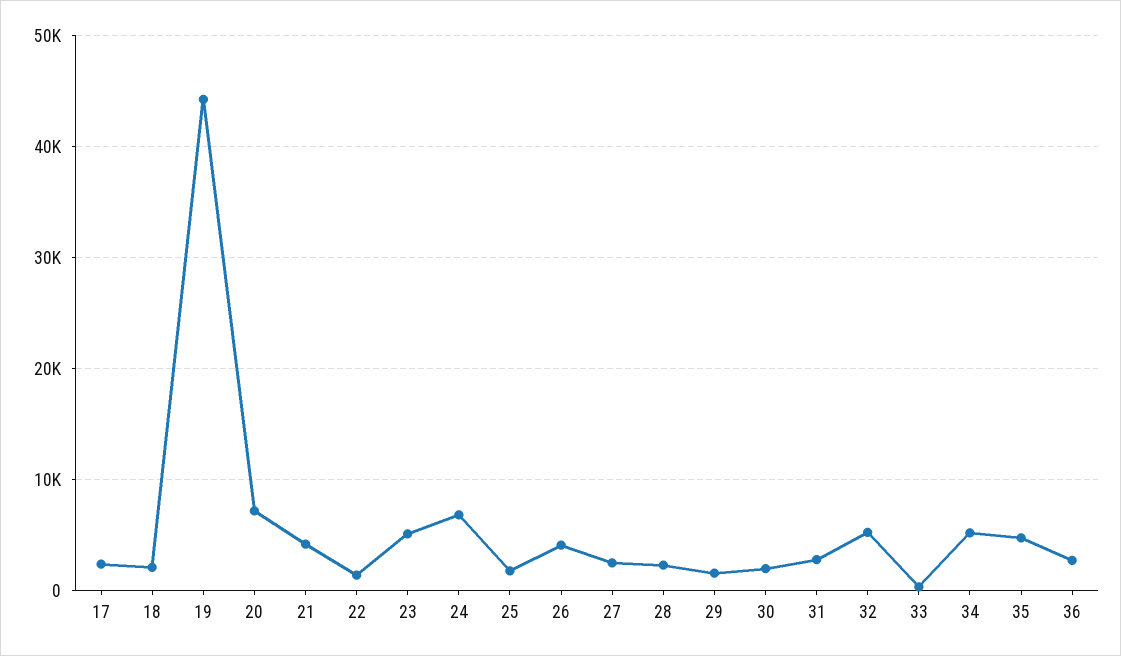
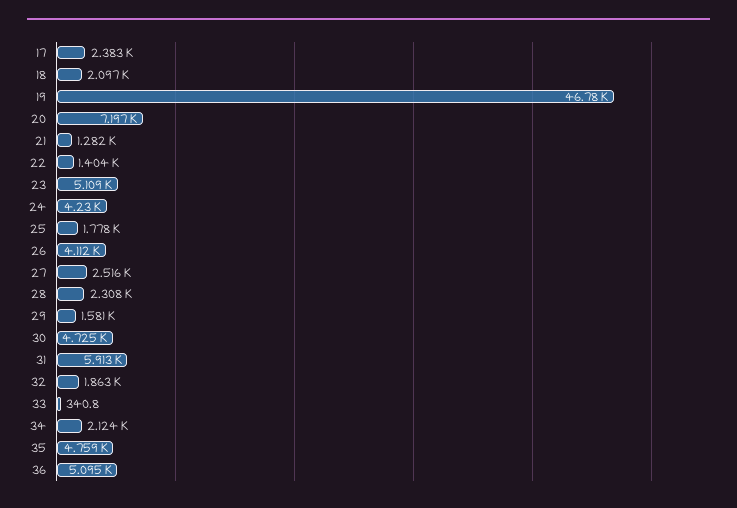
19: 44000 -> 46780
21: 4000 -> 1282
24: 7000 -> 4230
30: 2000 -> 4725
31: 3000 -> 5913
32: 5000 -> 1863
34: 5000 -> 2124
36: 3000 -> 5095

